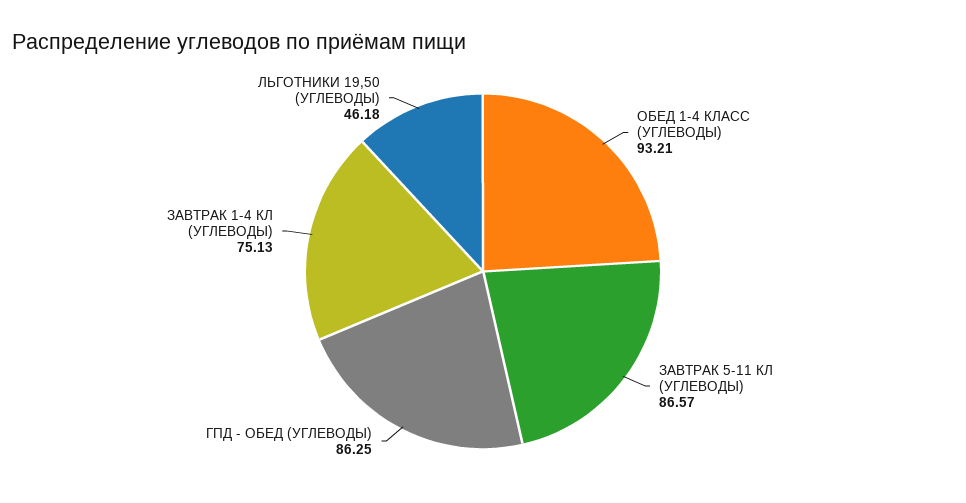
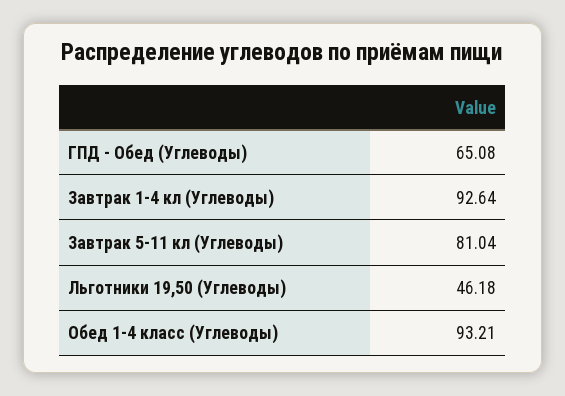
ЗАВТРАК 5-11 КЛ (УГЛЕВОДЫ): 86.57 -> 81.04
ГПД - ОБЕД (УГЛЕВОДЫ): 86.25 -> 65.08
ЗАВТРАК 1-4 КЛ (УГЛЕВОДЫ): 75.13 -> 92.64

